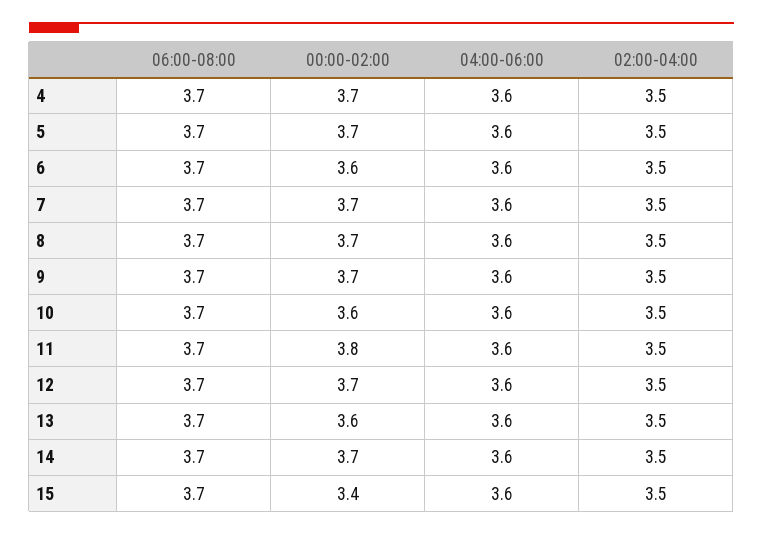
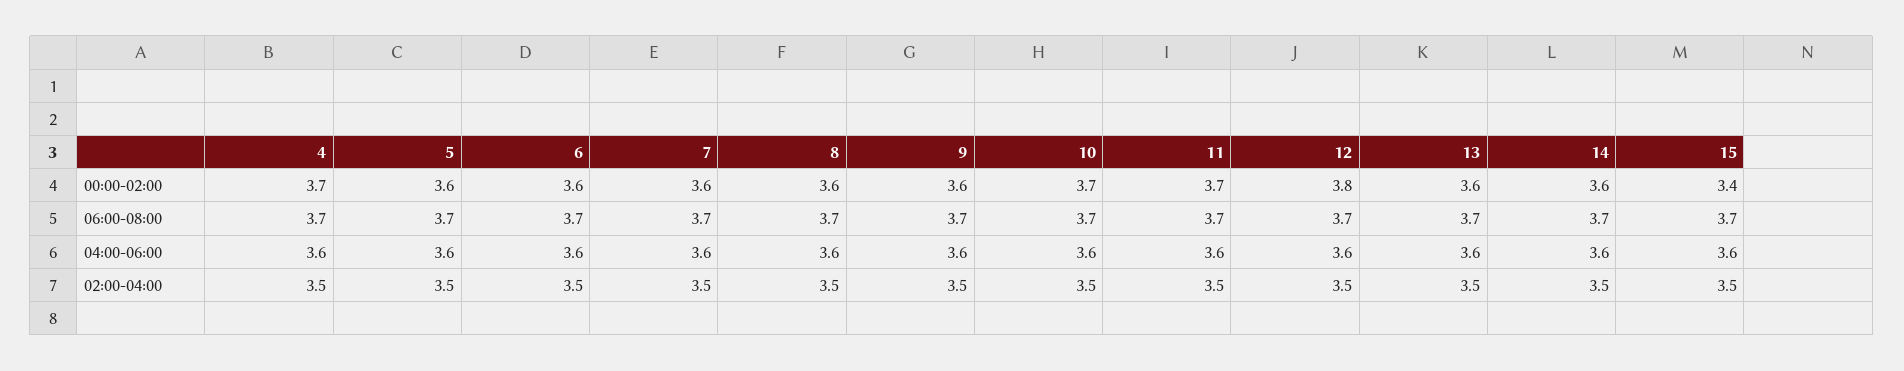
00:00-02:00, 5: 3.7 -> 3.6
00:00-02:00, 7: 3.7 -> 3.6
00:00-02:00, 8: 3.7 -> 3.6
00:00-02:00, 9: 3.7 -> 3.6
00:00-02:00, 10: 3.6 -> 3.7
00:00-02:00, 11: 3.8 -> 3.7
00:00-02:00, 12: 3.7 -> 3.8
00:00-02:00, 14: 3.7 -> 3.6

